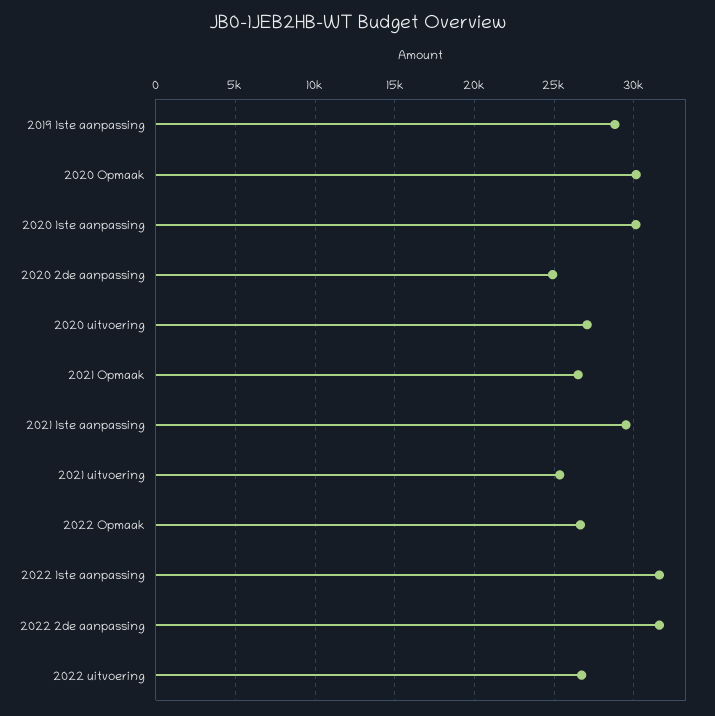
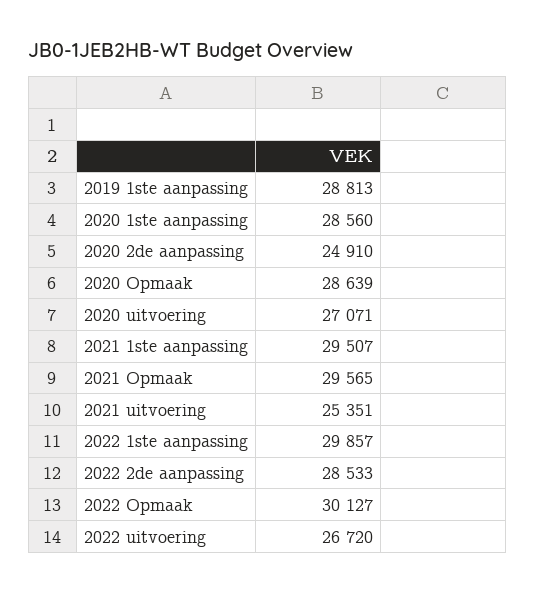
2020 Opmaak: 30000 -> 28639
2020 1ste aanpassing: 30000 -> 28560
2021 Opmaak: 26500 -> 29565
2022 Opmaak: 26500 -> 30127
2022 1ste aanpassing: 31500 -> 29857
2022 2de aanpassing: 31500 -> 28533

